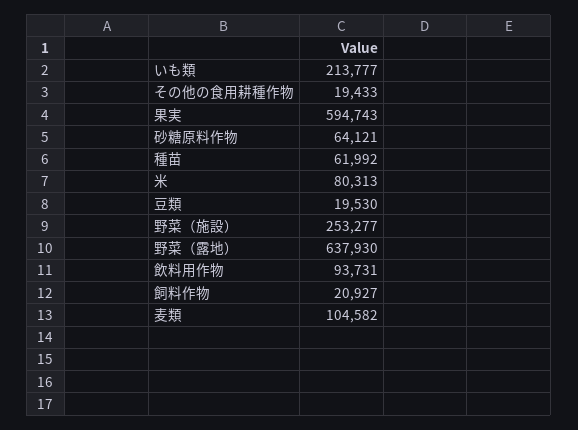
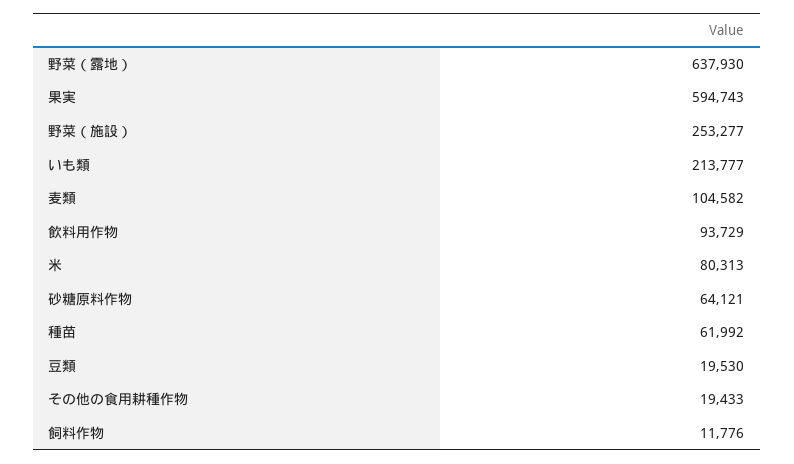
飲料用作物: 93731 -> 93729
飼料作物: 20927 -> 11776

